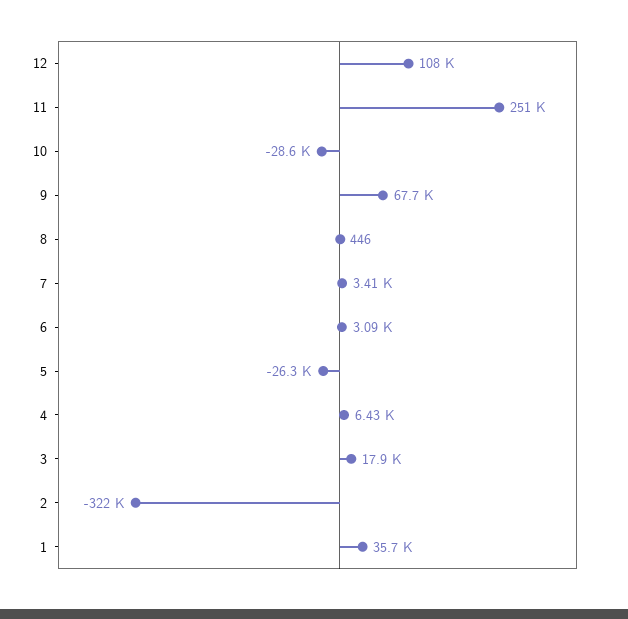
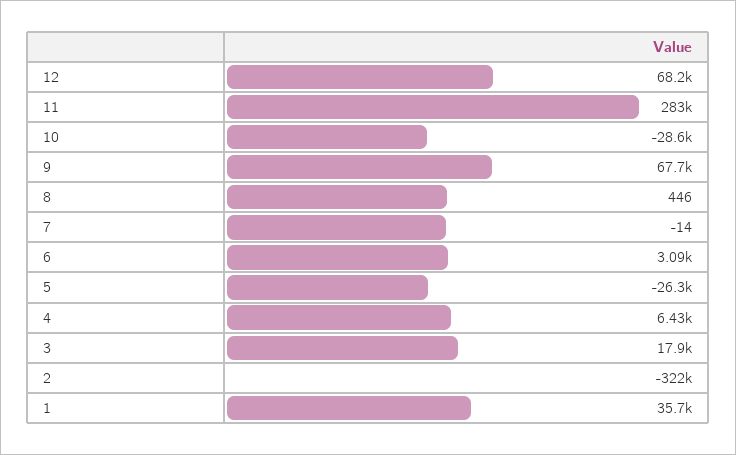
12: 108000 -> 68200
11: 251000 -> 283000
7: 3410 -> -14

